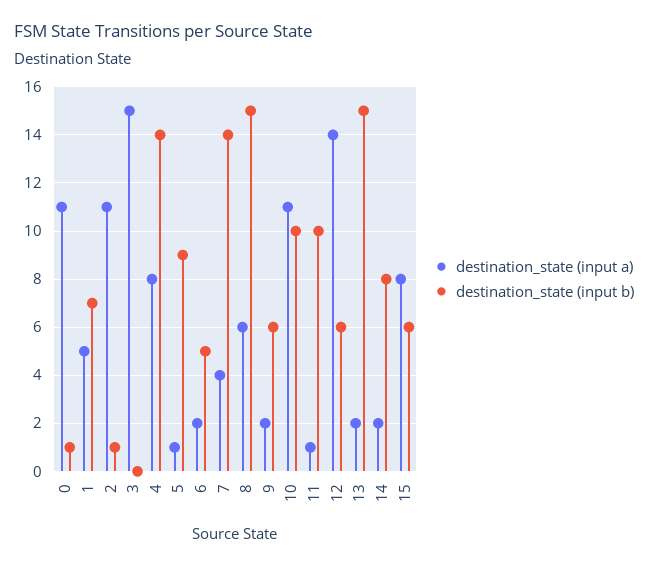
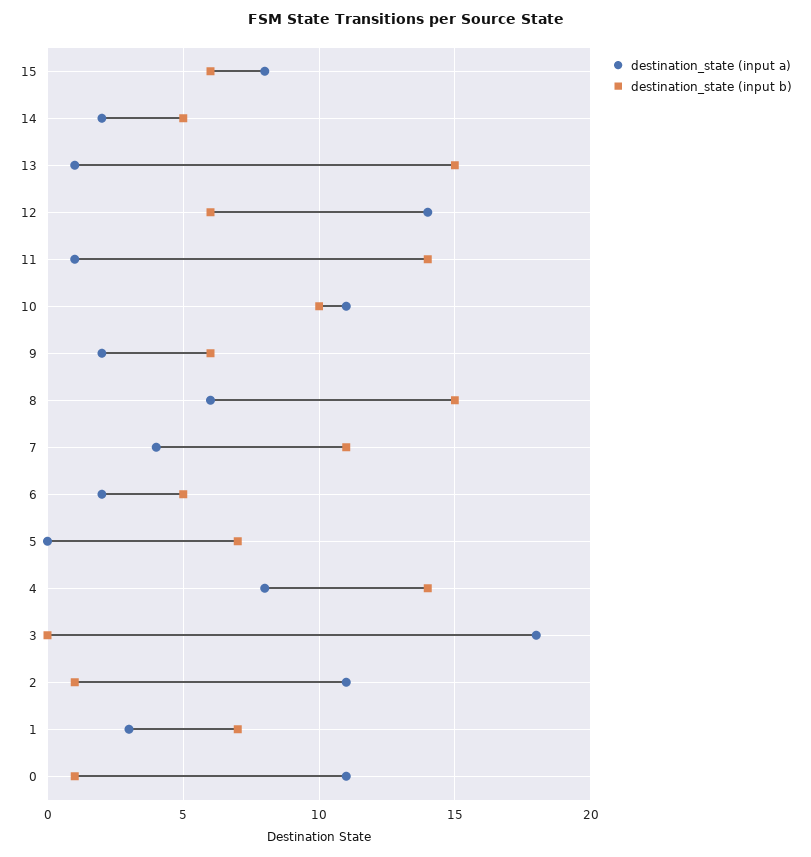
destination_state (input a), 1: 5 -> 3
destination_state (input a), 3: 15 -> 18
destination_state (input a), 5: 1 -> 0
destination_state (input b), 5: 9 -> 7
destination_state (input b), 7: 14 -> 11
destination_state (input b), 11: 10 -> 14
destination_state (input a), 13: 2 -> 1
destination_state (input b), 14: 8 -> 5

